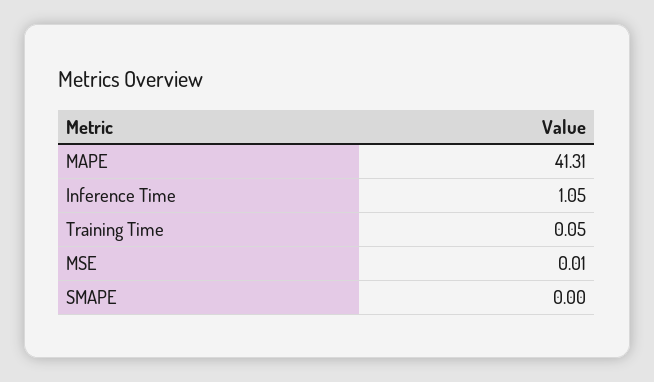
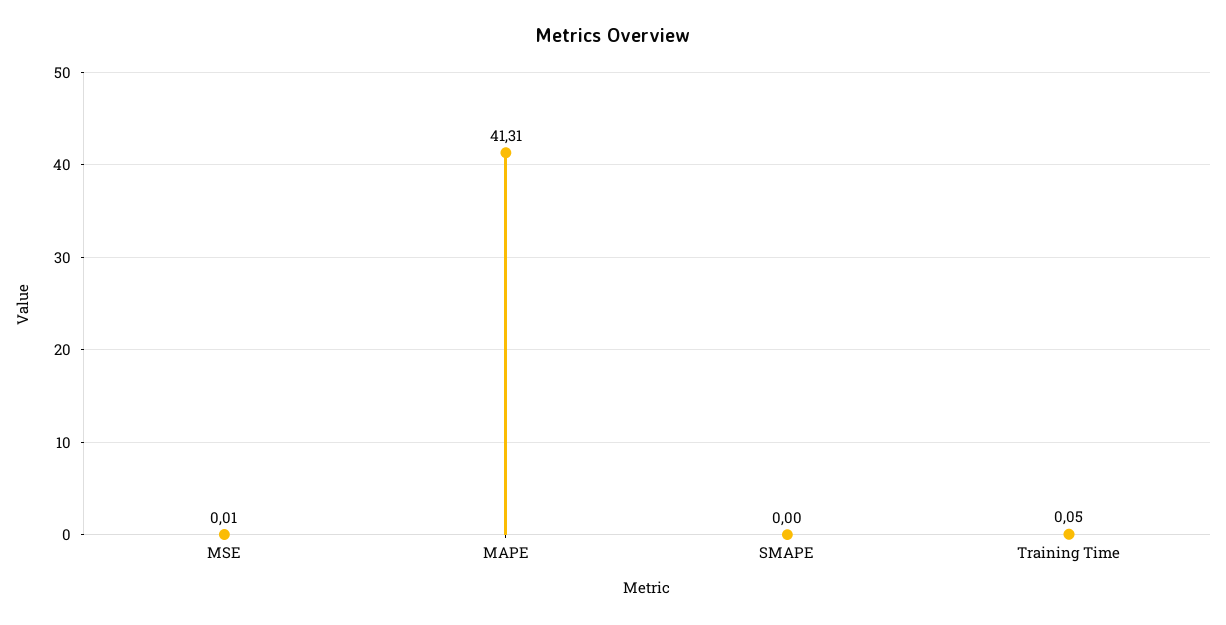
Inference Time: 1.05 -> none

